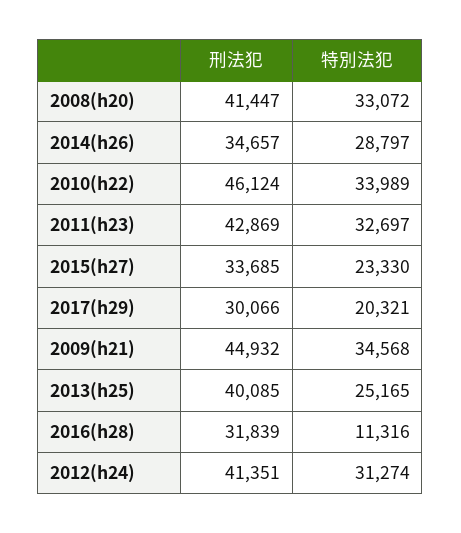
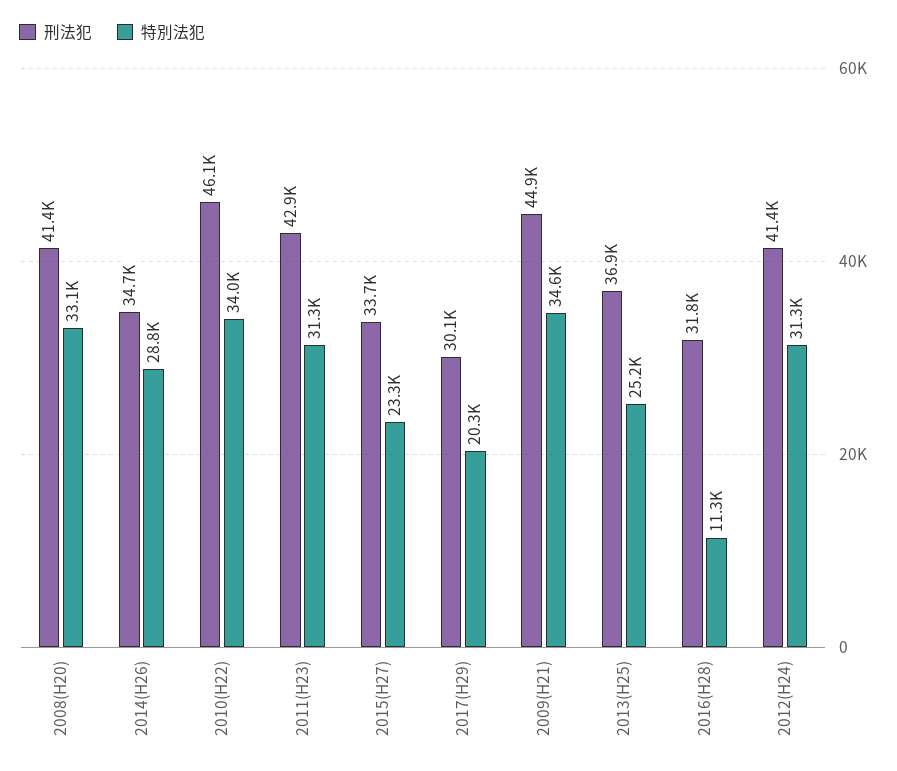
特別法犯, 2011(h23): 32697 -> 31300
刑法犯, 2013(h25): 40085 -> 36900

